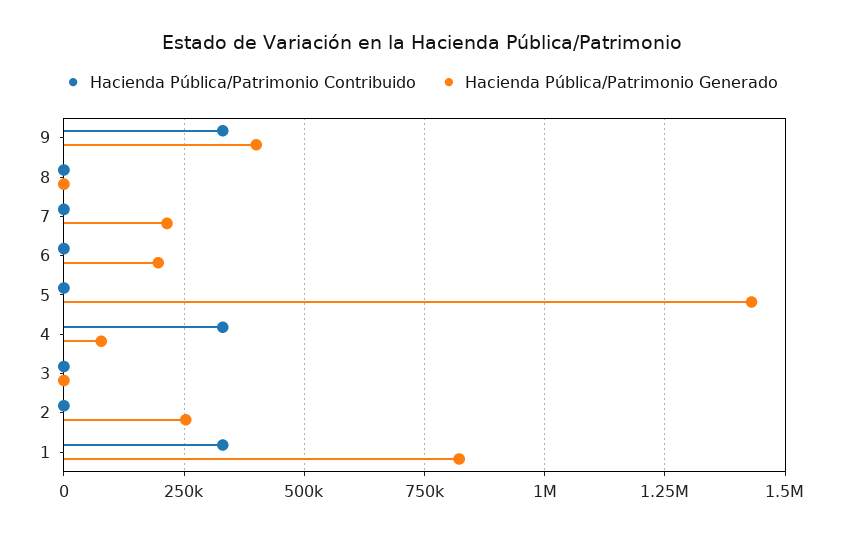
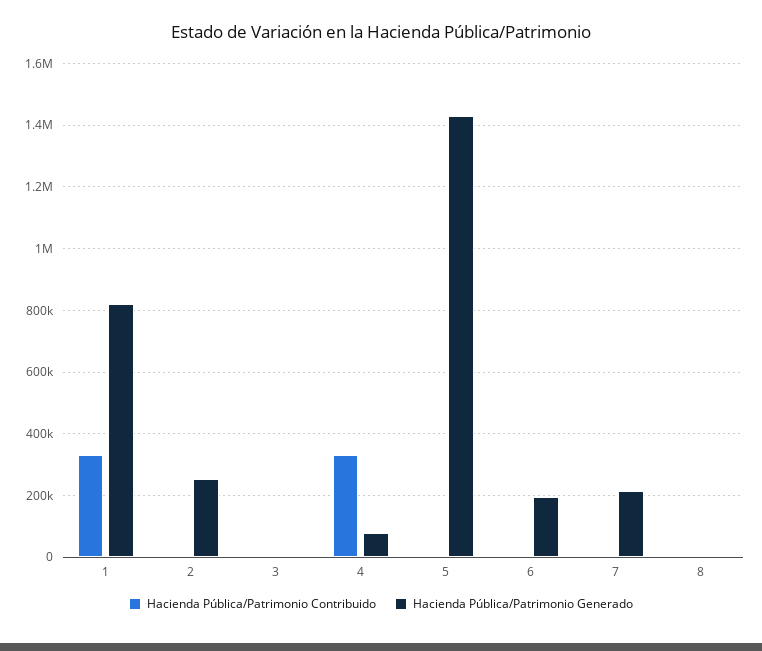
Hacienda Pública/Patrimonio Contribuido, 9: 325000 -> none
Hacienda Pública/Patrimonio Generado, 9: 400000 -> none

